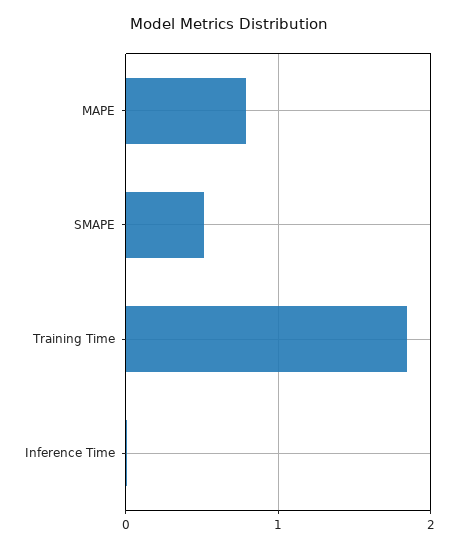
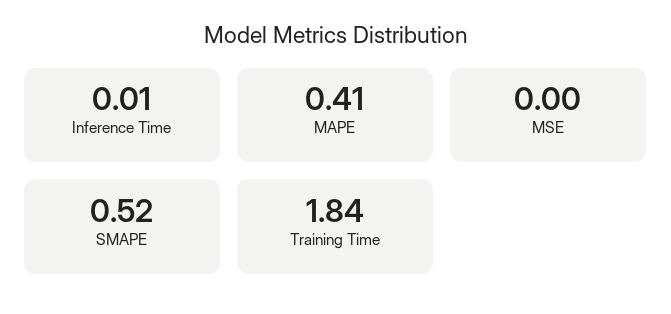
MAPE: 0.8 -> 0.41
MSE: none -> 0

